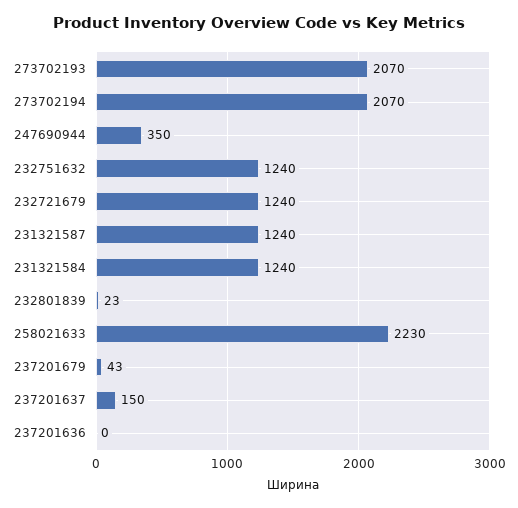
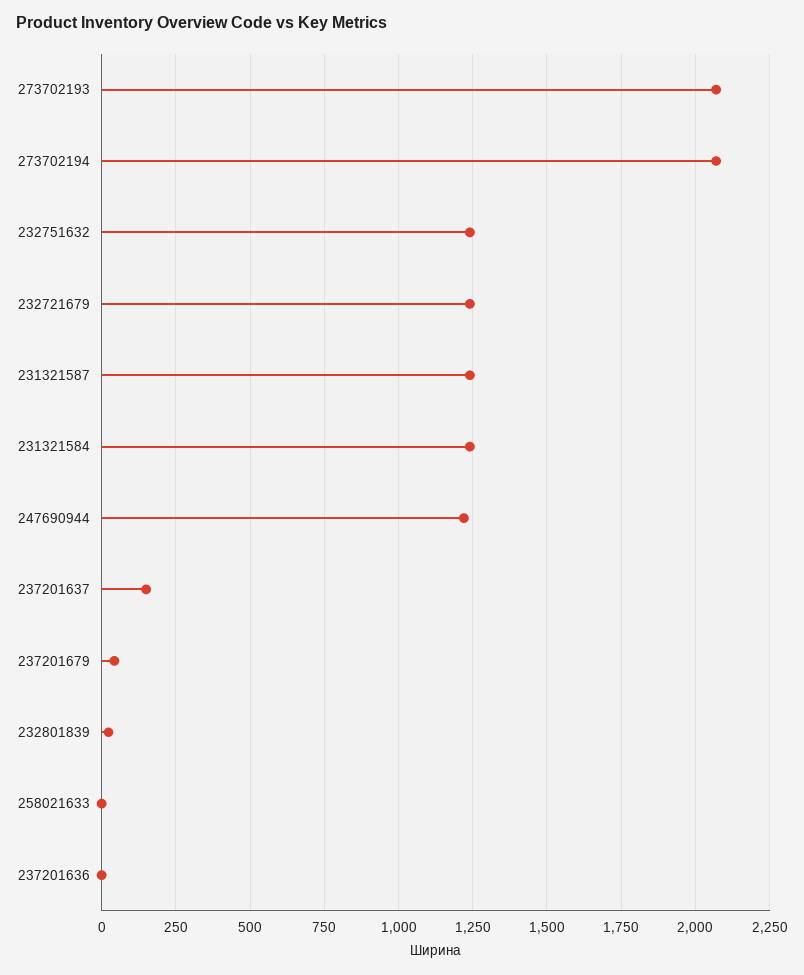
247690944: 350 -> 1225
258021633: 2230 -> 0

